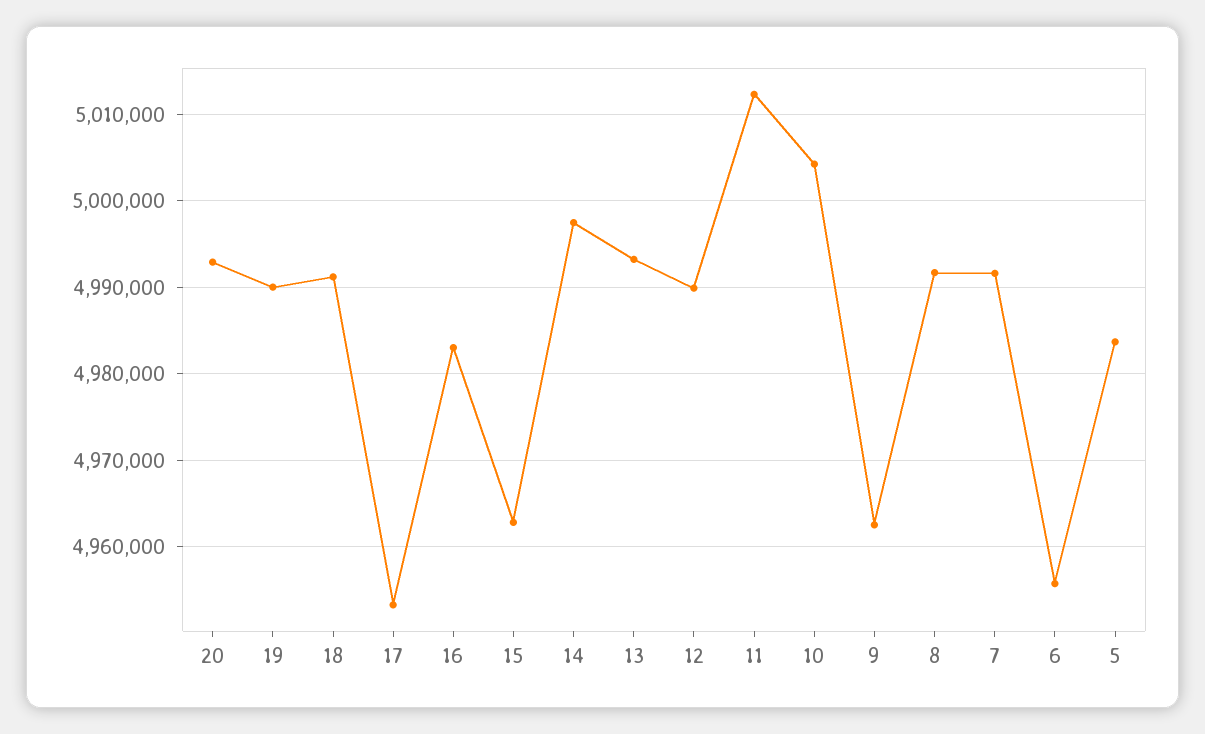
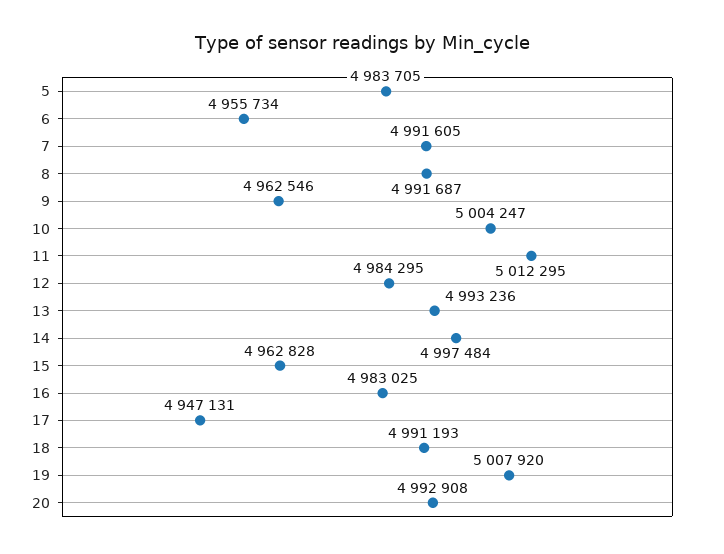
19: 4990000 -> 5007920
17: 4953000 -> 4947131
12: 4990000 -> 4984295

